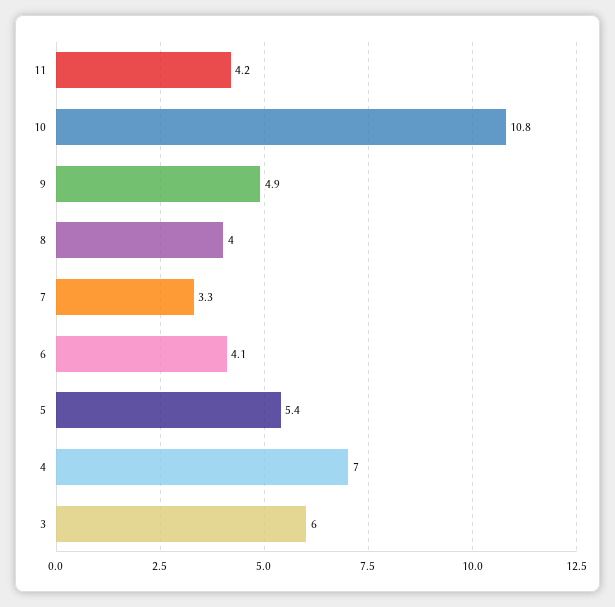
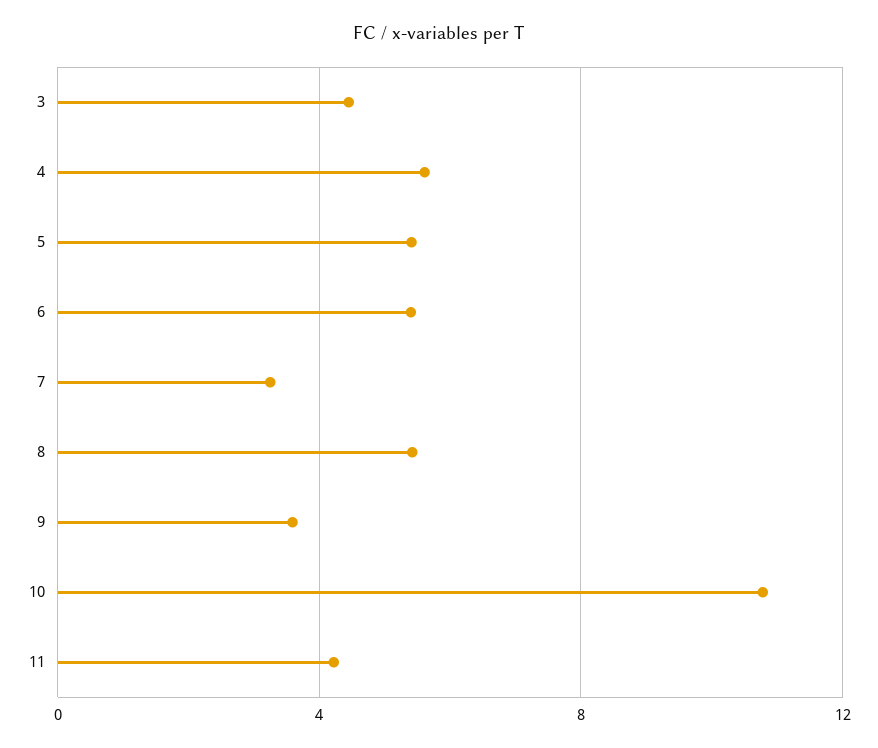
9: 4.9 -> 3.5
8: 4 -> 5.5
6: 4.1 -> 5.5
4: 7 -> 5.5
3: 6 -> 4.5

